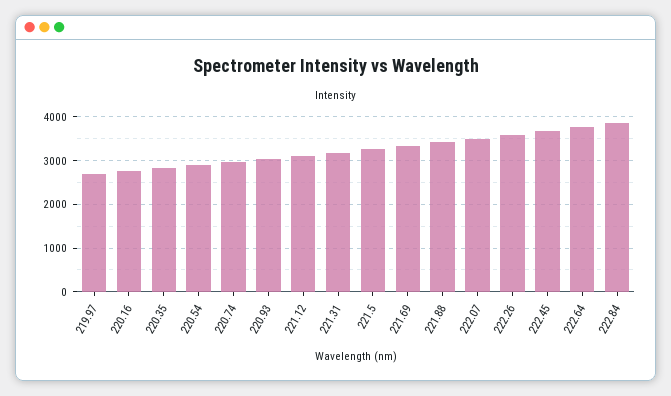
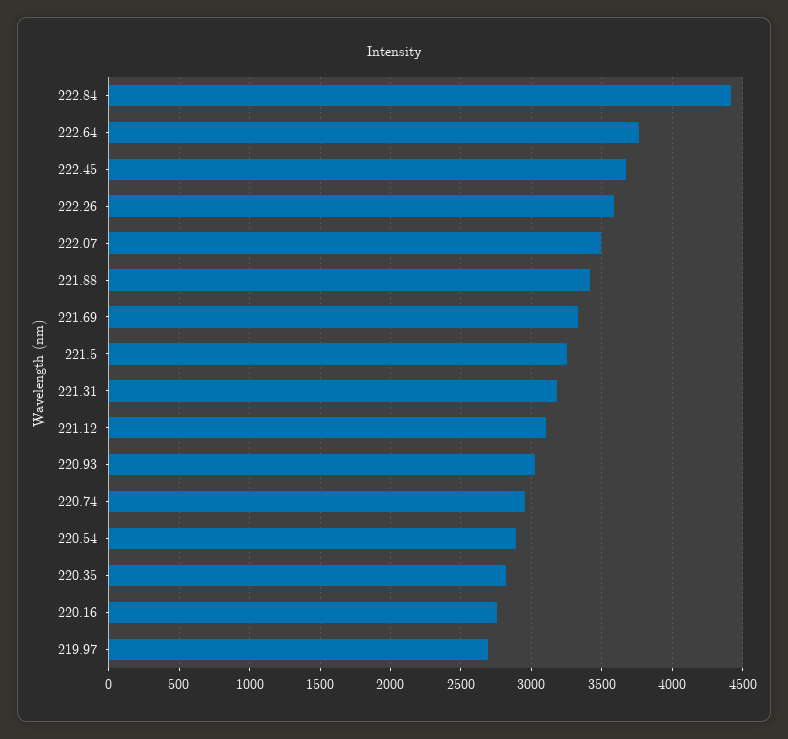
222.84: 3800 -> 4400

